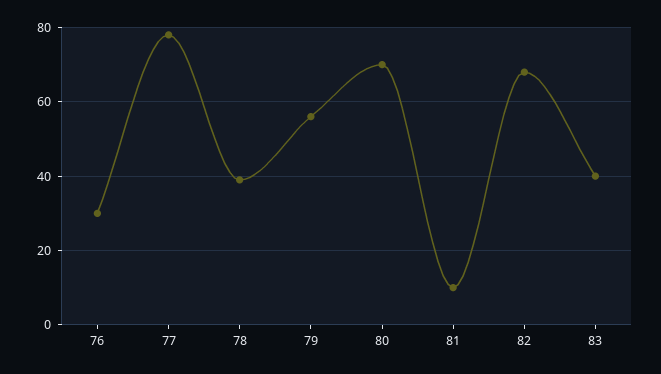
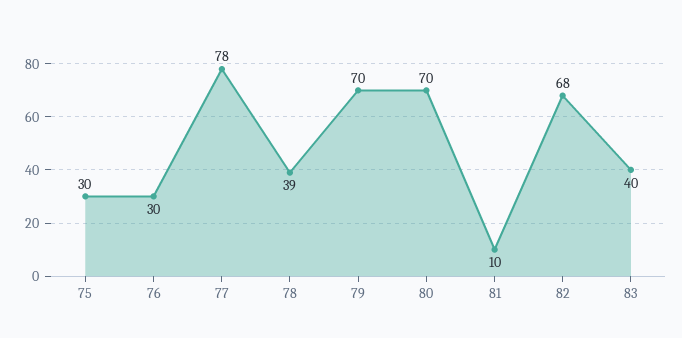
79: 55 -> 70
75: none -> 30

